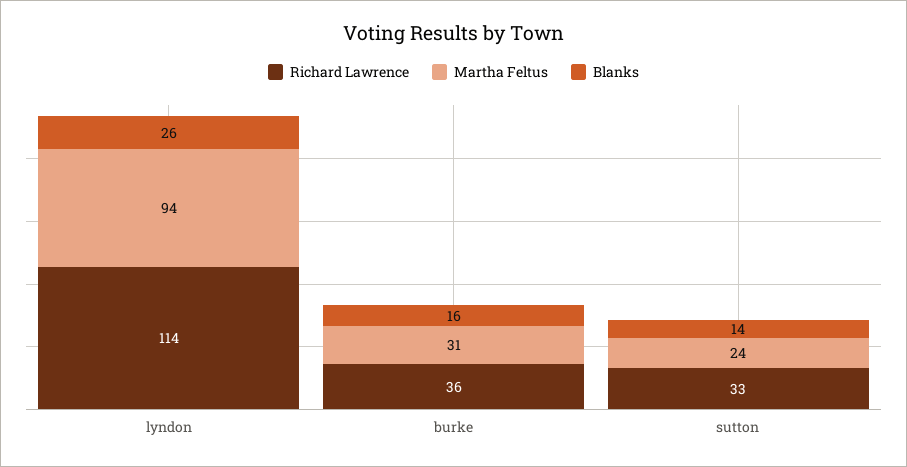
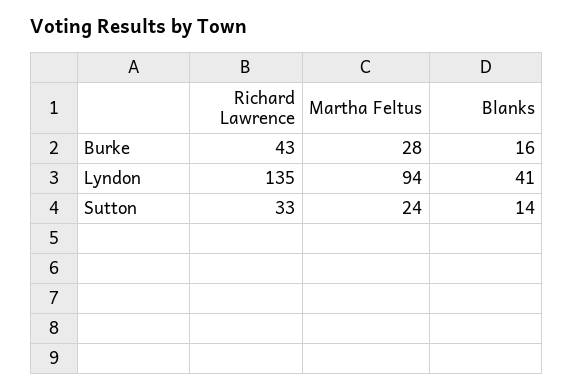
Richard Lawrence, lyndon: 114 -> 135
Blanks, lyndon: 26 -> 41
Richard Lawrence, burke: 36 -> 43
Martha Feltus, burke: 31 -> 28

